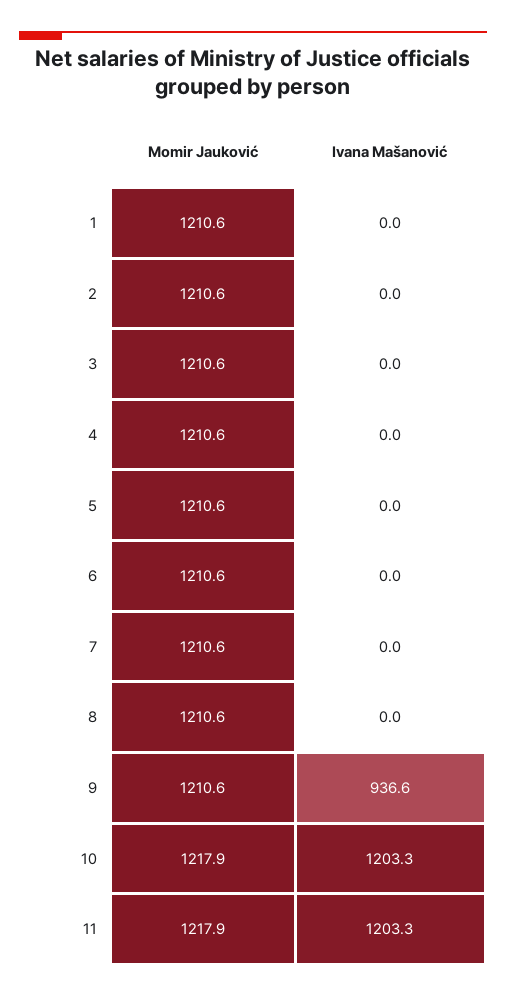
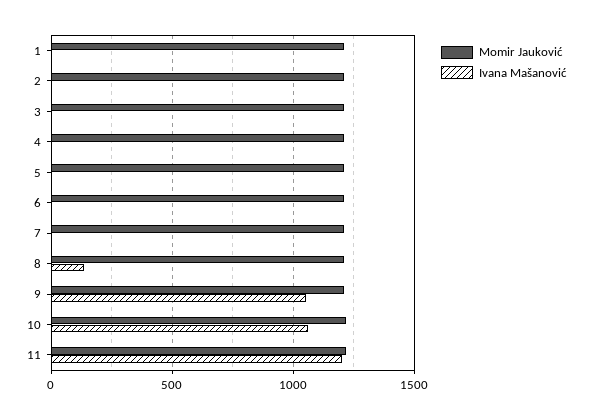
Ivana Mašanović, 8: 0 -> 150
Ivana Mašanović, 9: 936.6 -> 1050
Ivana Mašanović, 10: 1203.3 -> 1050

